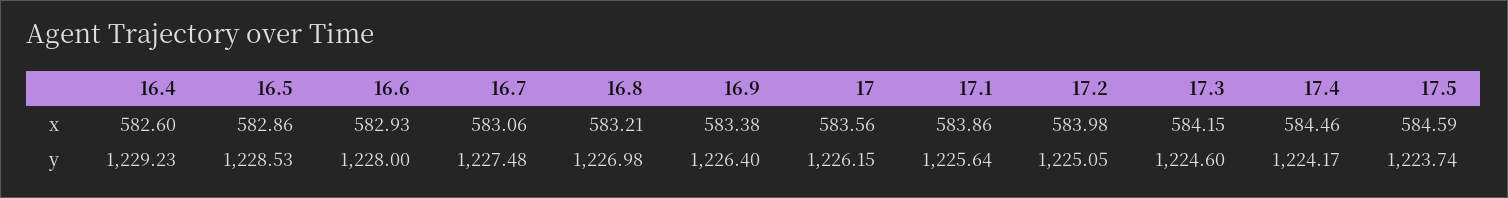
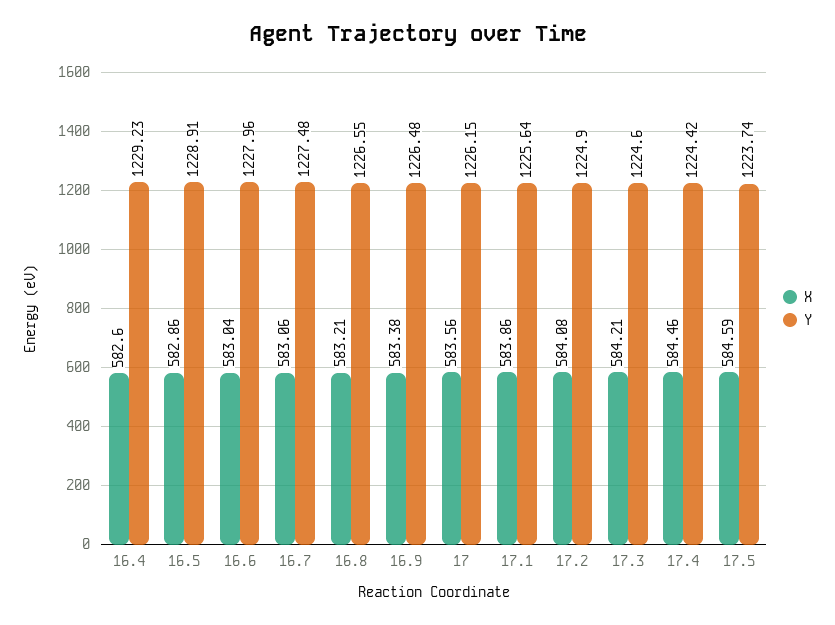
x, 16.6: 582.93 -> 583.04
x, 17.2: 583.98 -> 584.08
x, 17.3: 584.15 -> 584.21
y, 16.5: 1228.53 -> 1228.91
y, 16.6: 1228 -> 1227.96
y, 16.8: 1226.98 -> 1226.55
y, 16.9: 1226.4 -> 1226.48
y, 17.2: 1225.05 -> 1224.9
y, 17.4: 1224.17 -> 1224.42

